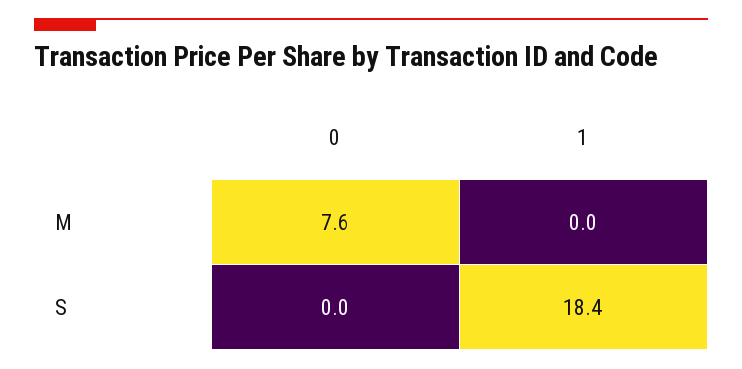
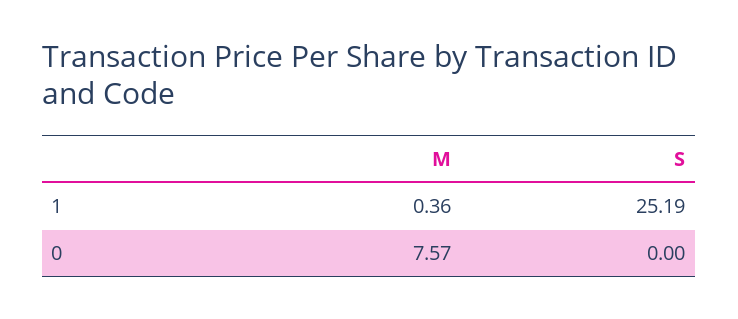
1, M: 0 -> 0.36
1, S: 18.4 -> 25.19

